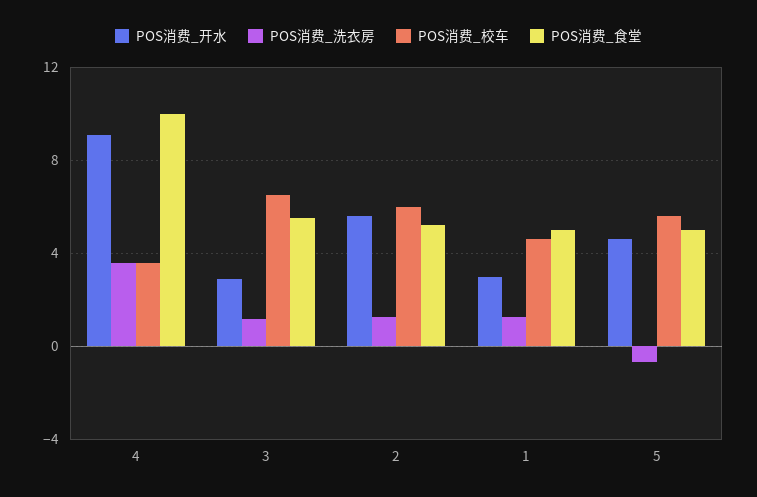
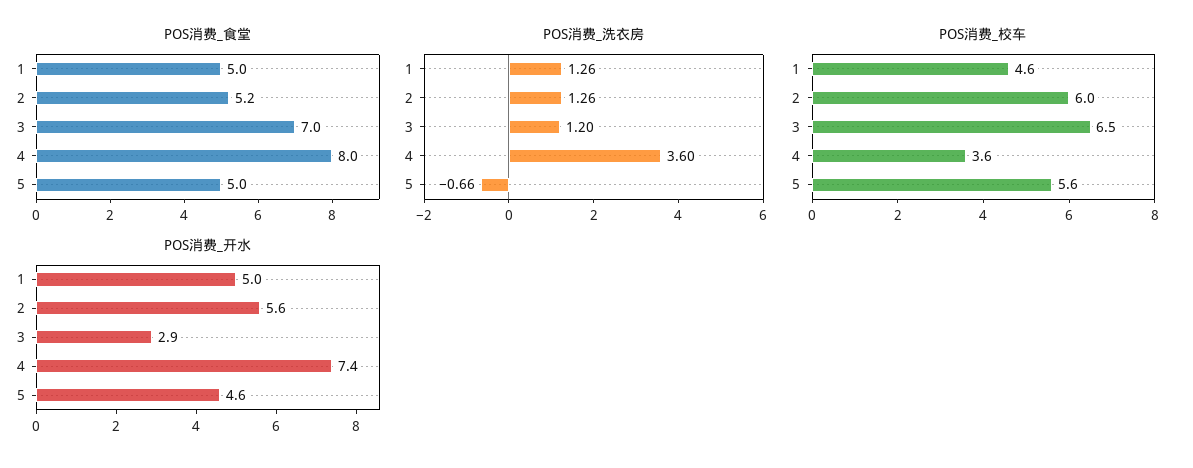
POS消费_开水, 4: 9 -> 7.4
POS消费_食堂, 4: 10 -> 8
POS消费_食堂, 3: 5.5 -> 7
POS消费_开水, 1: 3 -> 5

